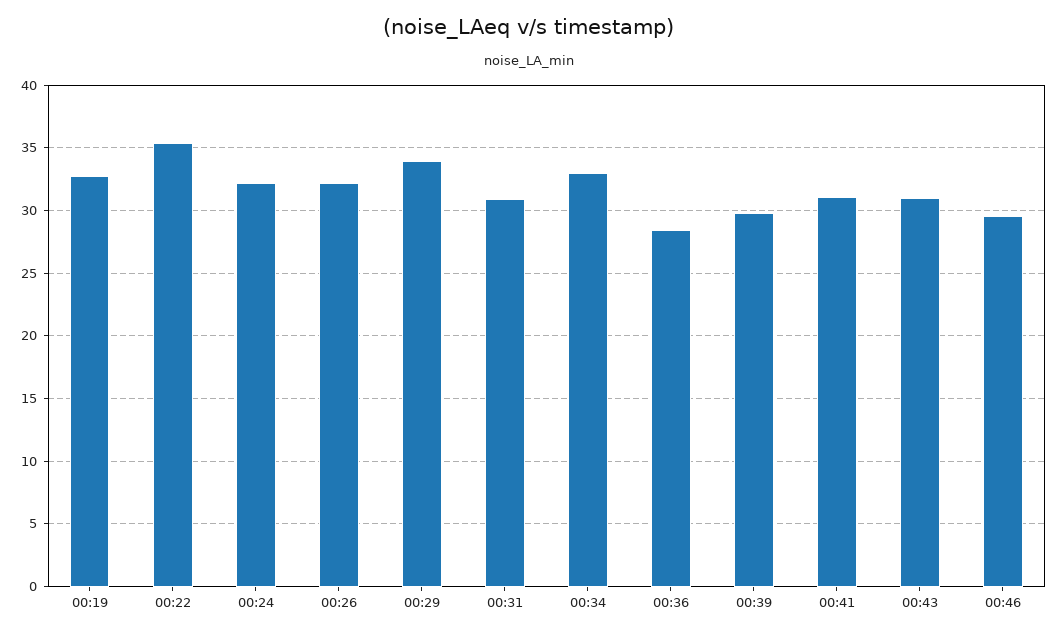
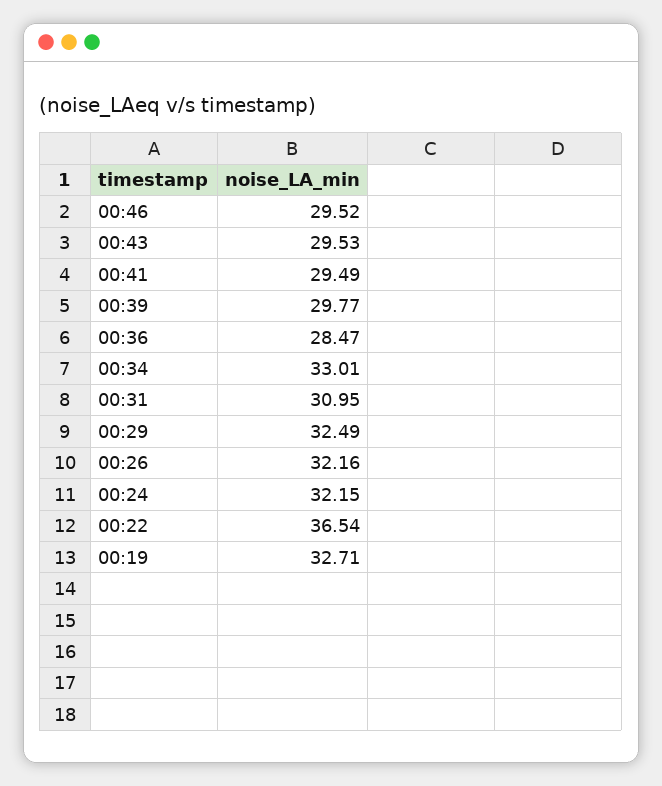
00:22: 35.5 -> 36.54
00:29: 34 -> 32.49
00:41: 31 -> 29.49
00:43: 31 -> 29.53

